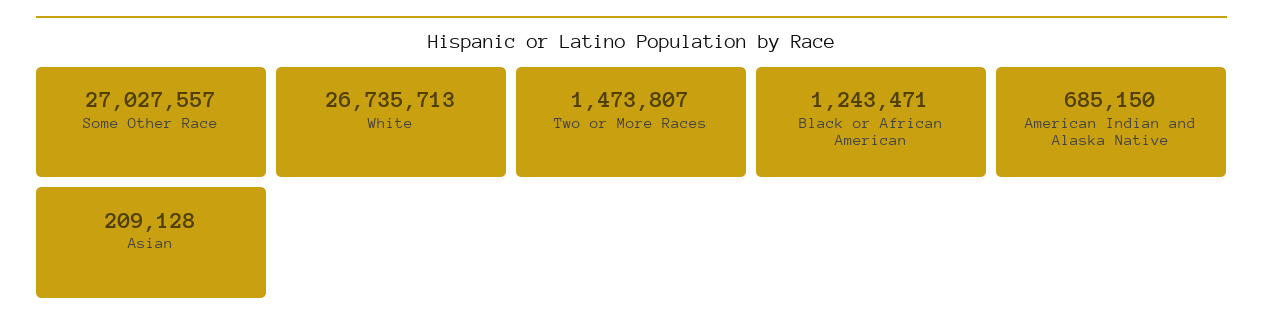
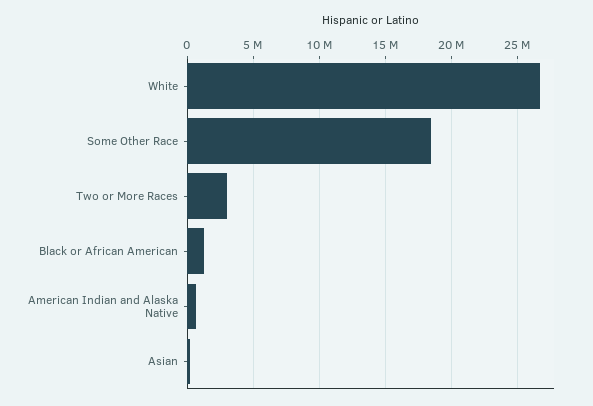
Some Other Race: 27027557 -> 18500000
Two or More Races: 1473807 -> 3000000

